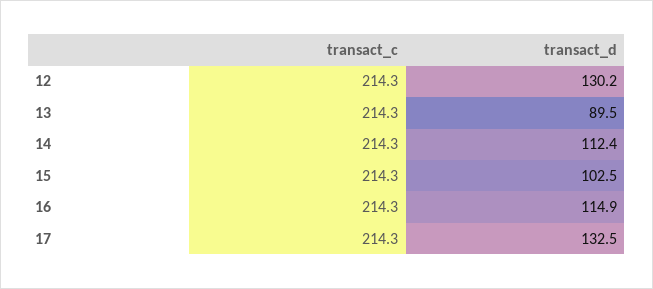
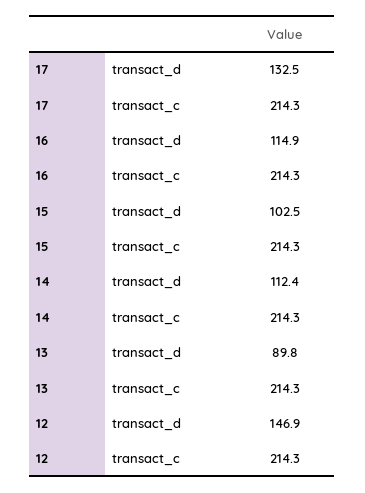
transact_d, 12: 130.2 -> 146.9
transact_d, 13: 89.5 -> 89.8

